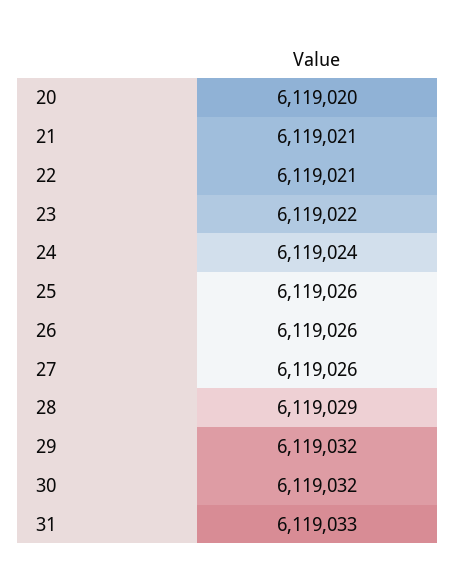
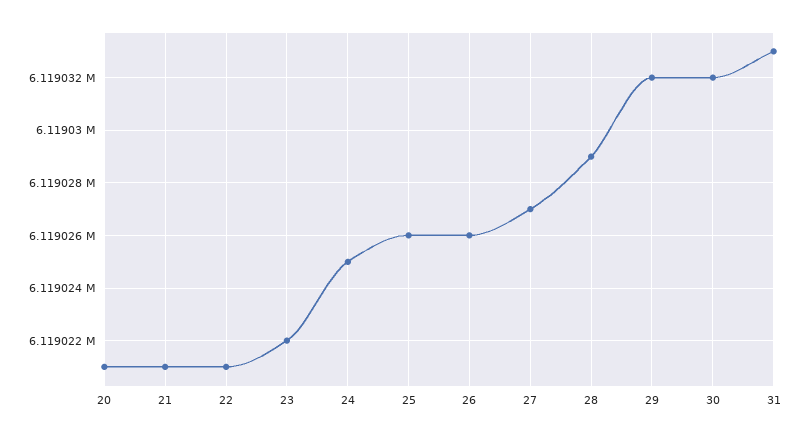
20: 6119020 -> 6119021
24: 6119024 -> 6119025
27: 6119026 -> 6119027

